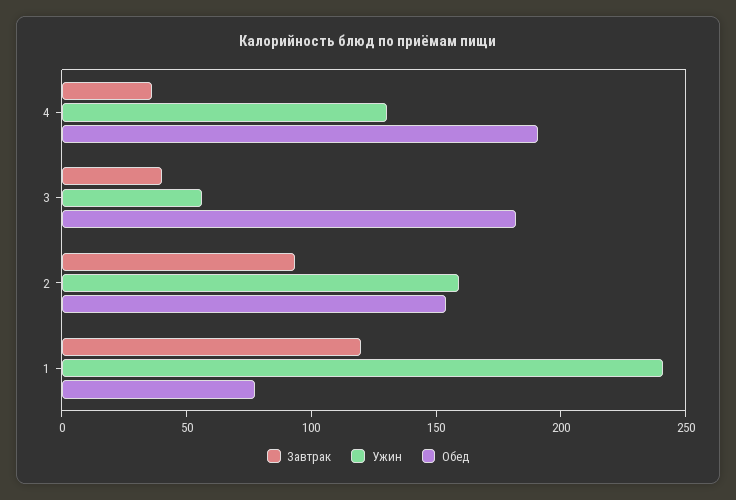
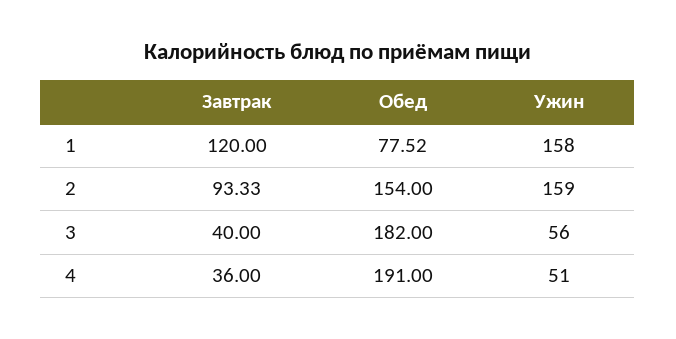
Ужин, 4: 130 -> 51
Ужин, 1: 240 -> 158

